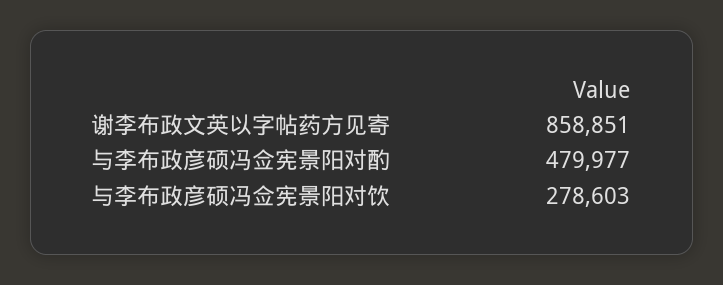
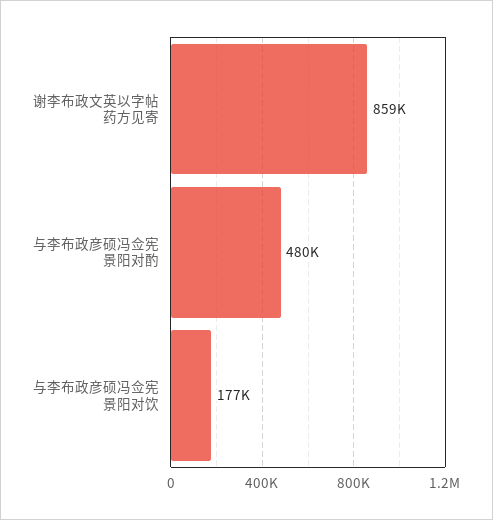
与李布政彦硕冯佥宪景阳对饮: 278603 -> 177000

